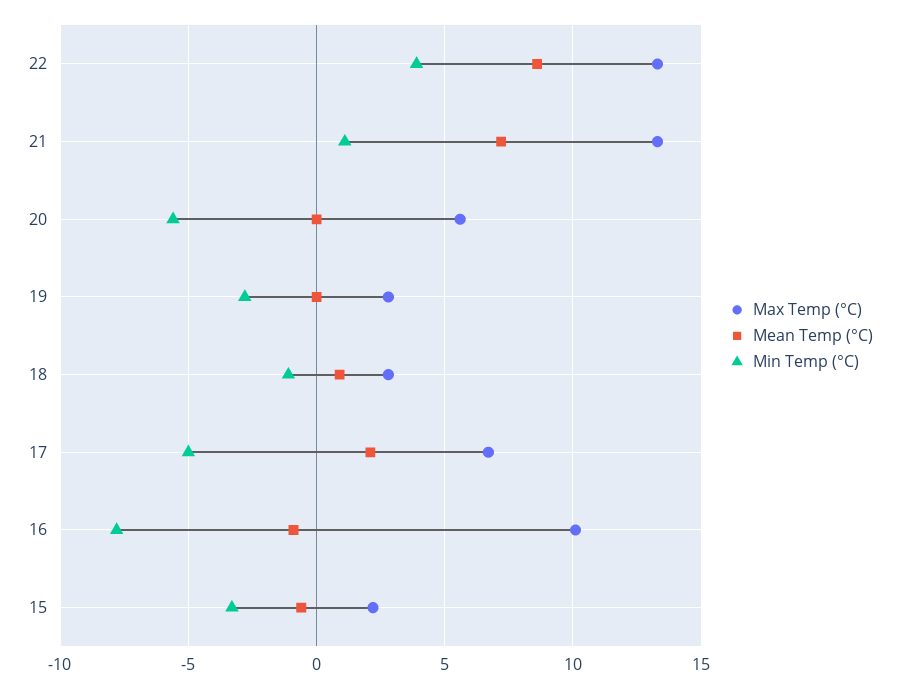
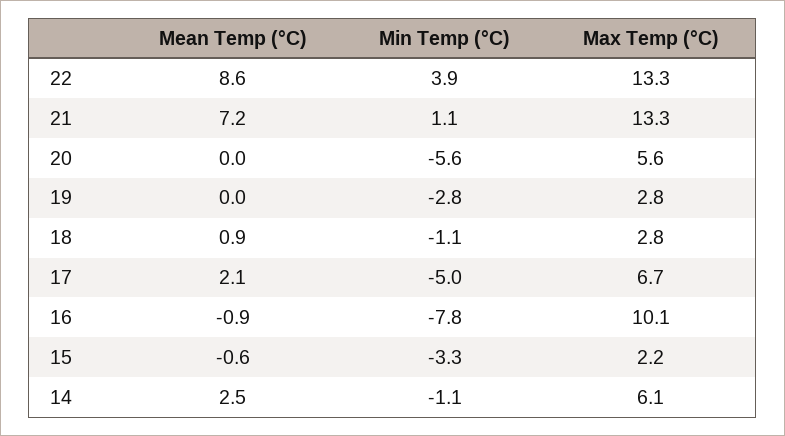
Mean Temp (°C), 14: none -> 2.5
Min Temp (°C), 14: none -> -1.1
Max Temp (°C), 14: none -> 6.1

